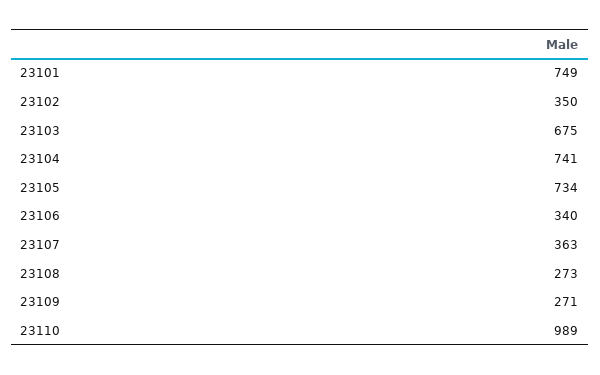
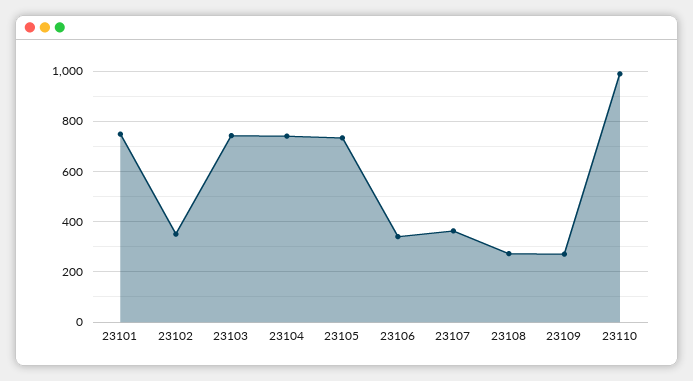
23103: 675 -> 750

